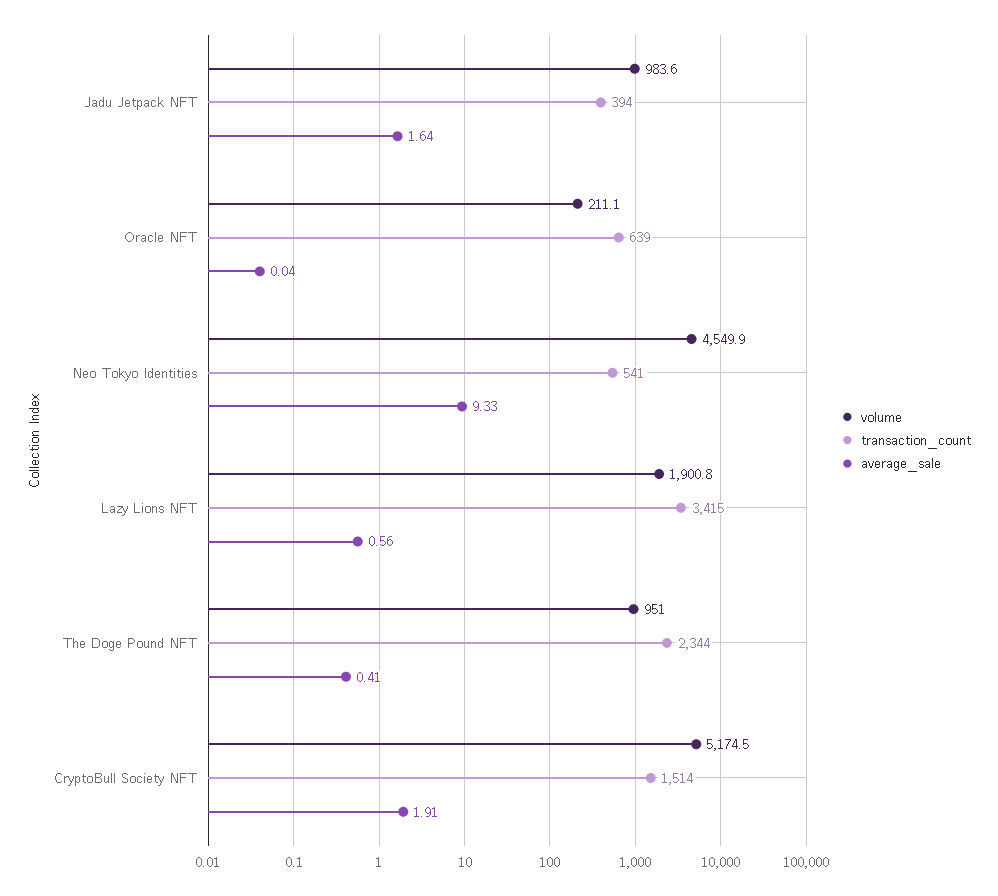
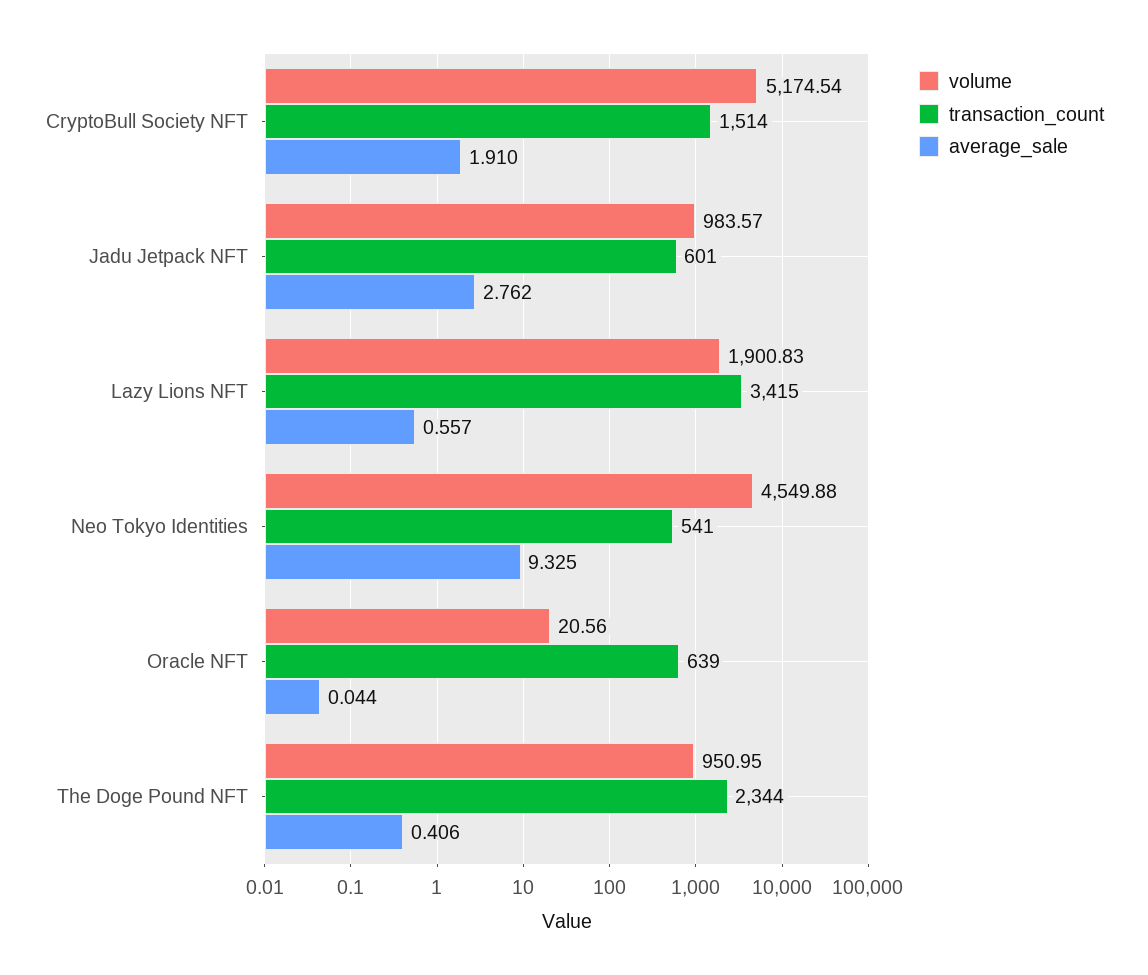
transaction_count, Jadu Jetpack NFT: 394 -> 601
average_sale, Jadu Jetpack NFT: 1.64 -> 2.762
volume, Oracle NFT: 211.1 -> 20.56

